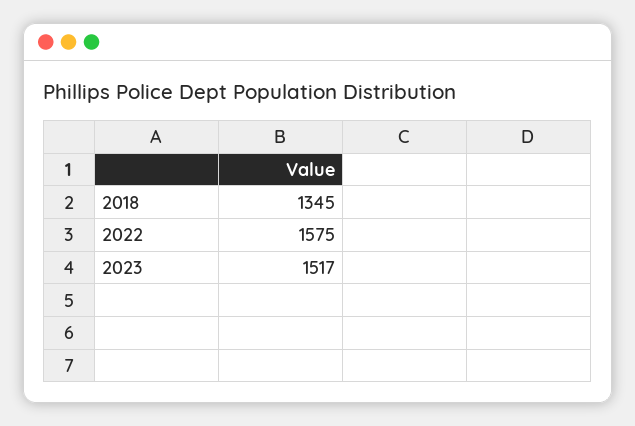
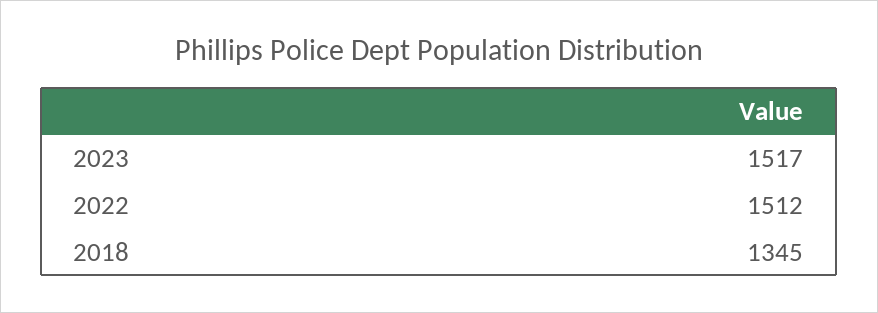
2022: 1575 -> 1512

